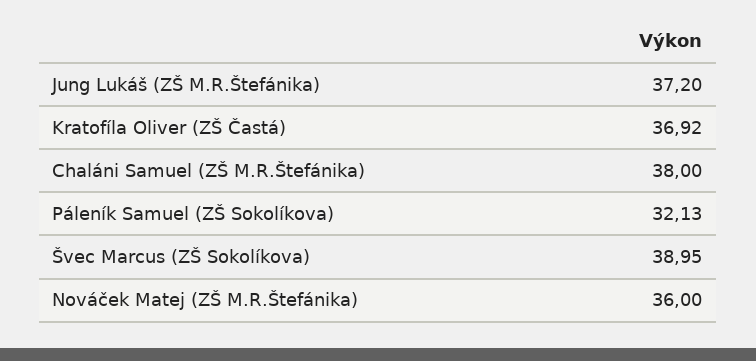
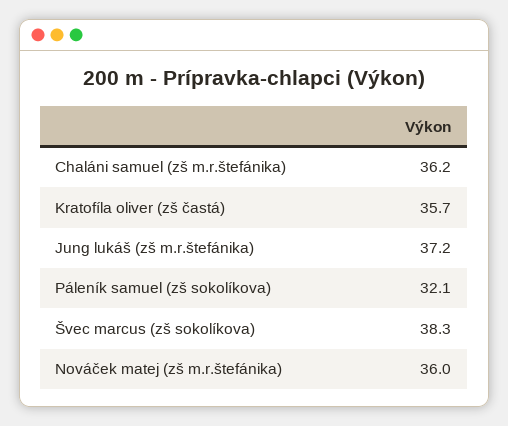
Kratofíla Oliver (ZŠ Častá): 36.92 -> 35.7
Chaláni Samuel (ZŠ M.R.Štefánika): 38 -> 36.2
Švec Marcus (ZŠ Sokolíkova): 38.95 -> 38.3

